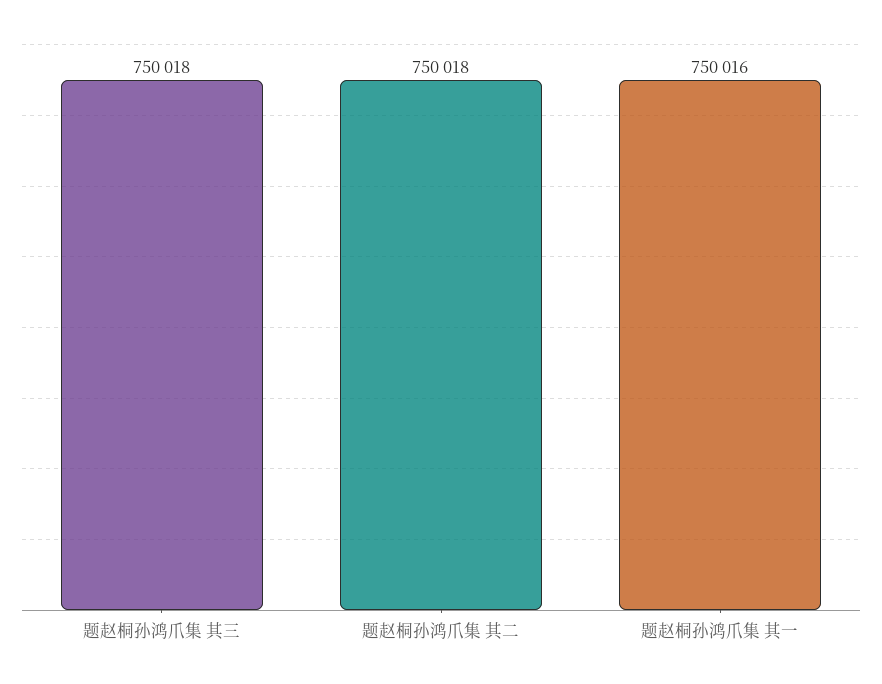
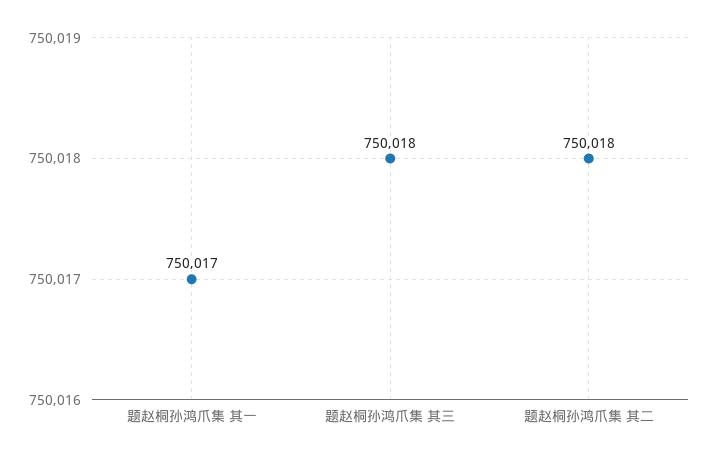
题赵桐孙鸿爪集 其一: 750016 -> 750017

